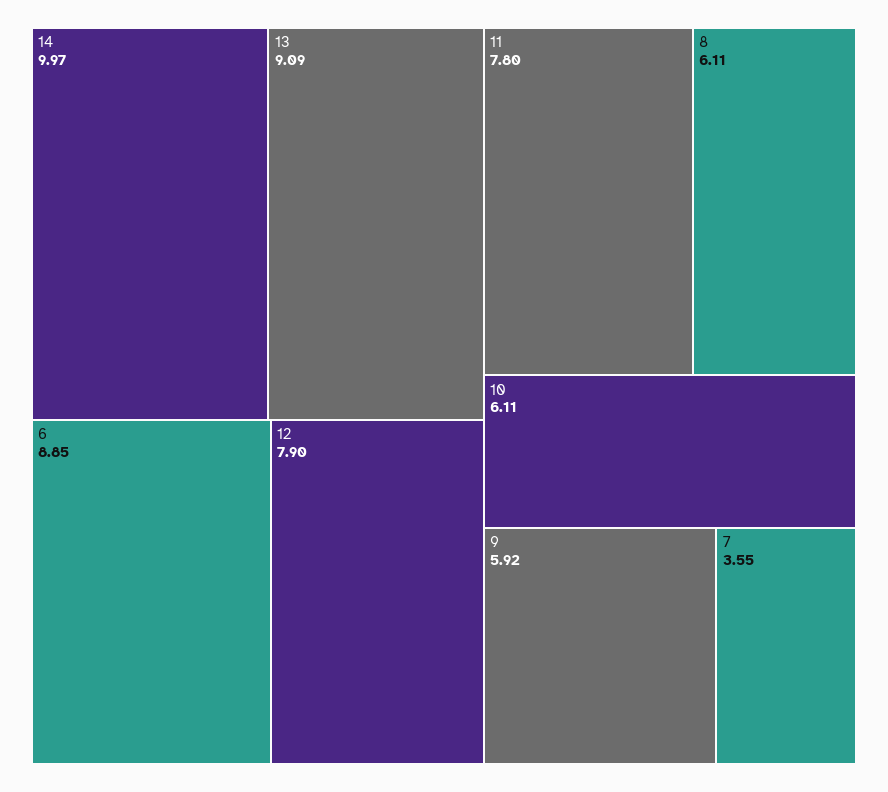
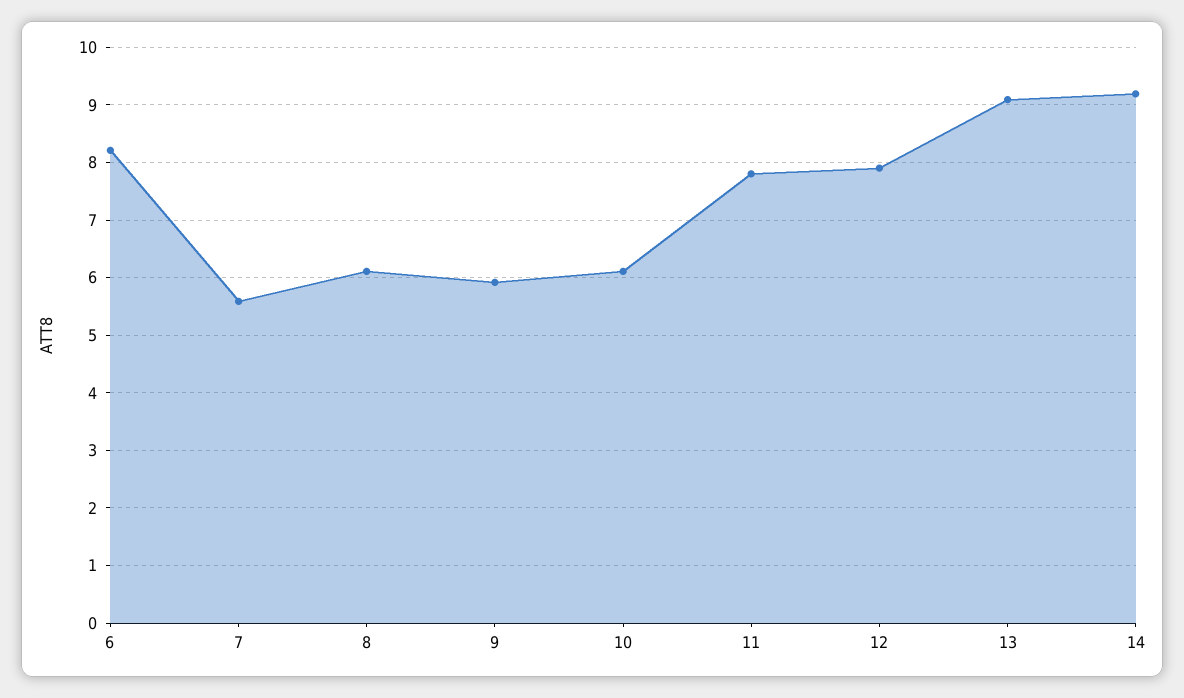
14: 9.97 -> 9.2
6: 8.85 -> 8.2
7: 3.55 -> 5.6

